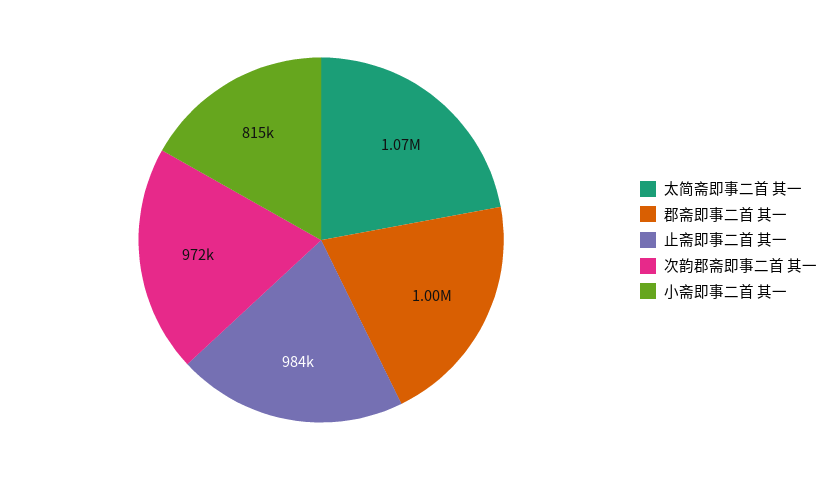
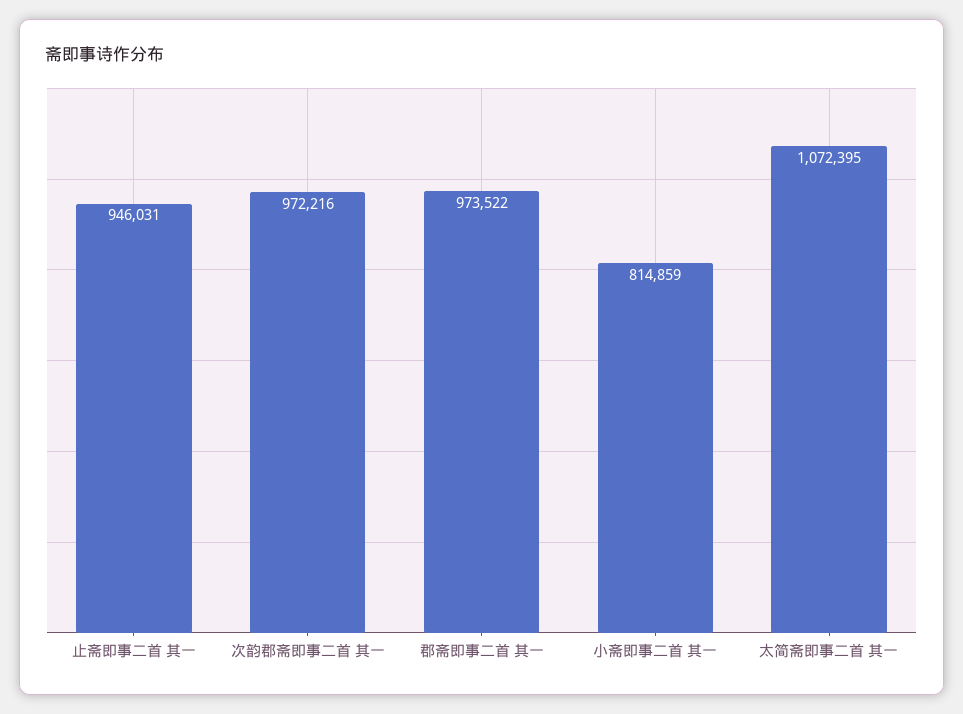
郡斋即事二首 其一: 1000000 -> 973522
止斋即事二首 其一: 984000 -> 946031

